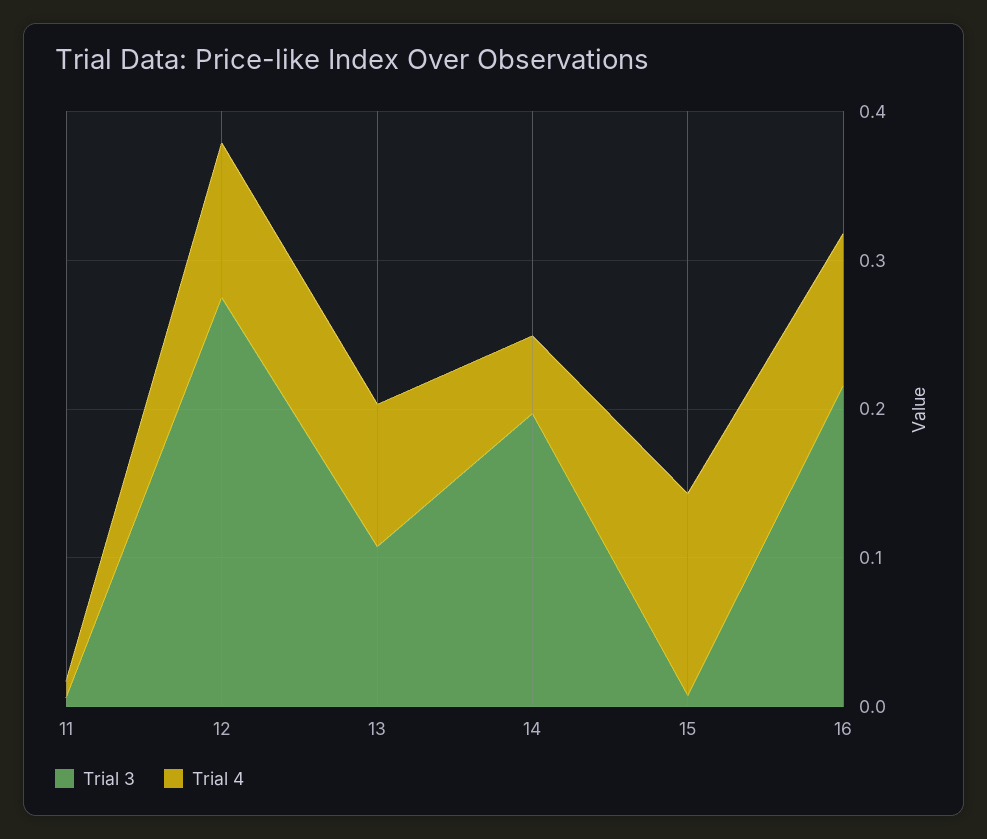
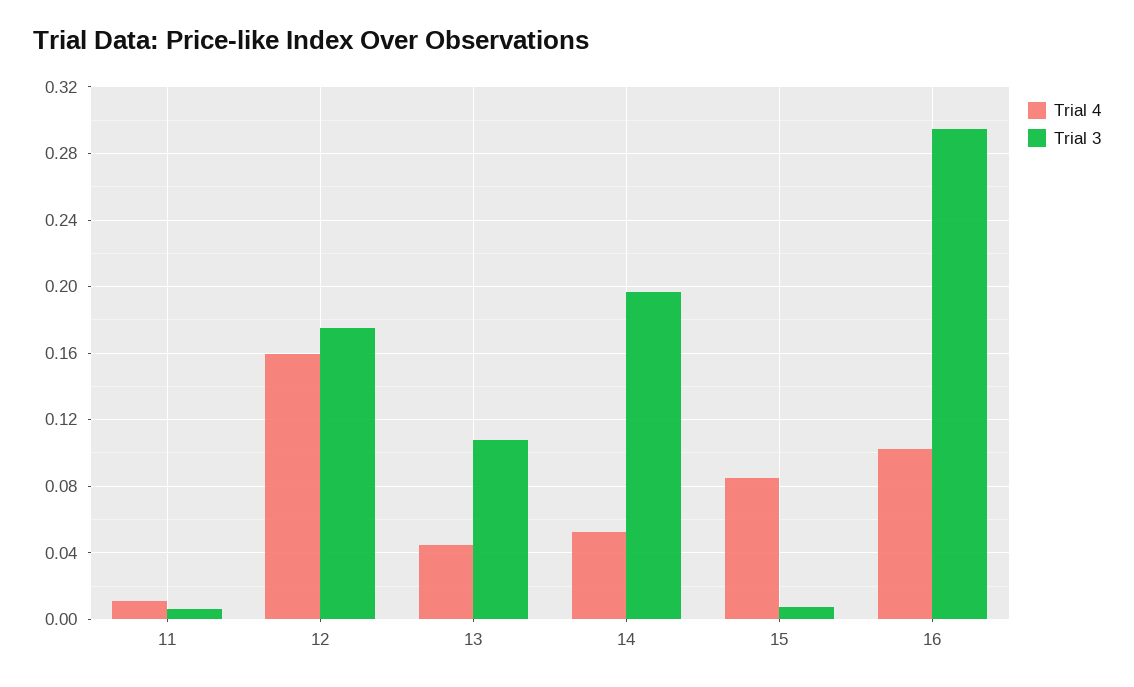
Trial 3, 12: 0.28 -> 0.175
Trial 4, 12: 0.1 -> 0.16
Trial 4, 13: 0.1 -> 0.045
Trial 4, 15: 0.14 -> 0.085
Trial 3, 16: 0.22 -> 0.295

